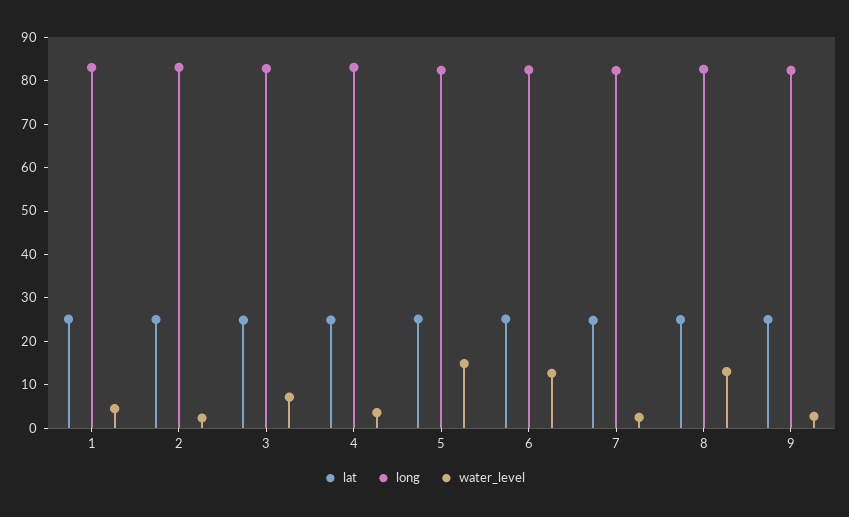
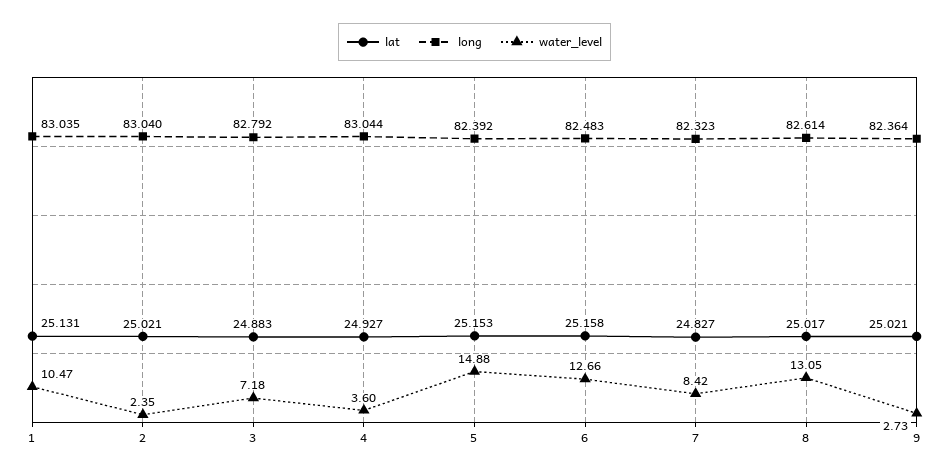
water_level, 1: 4 -> 10.47
water_level, 7: 2 -> 8.42

